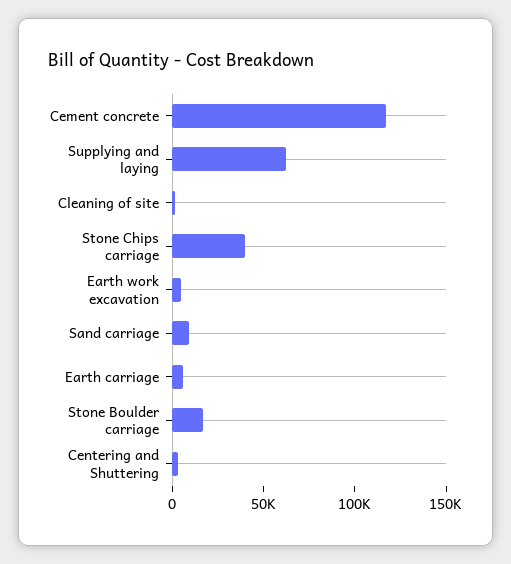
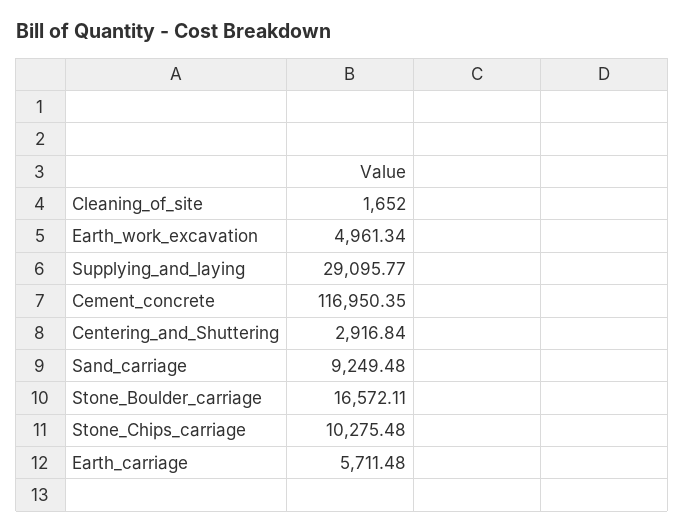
Supplying and laying: 60000 -> 29095.77
Stone Chips carriage: 40000 -> 10275.48

